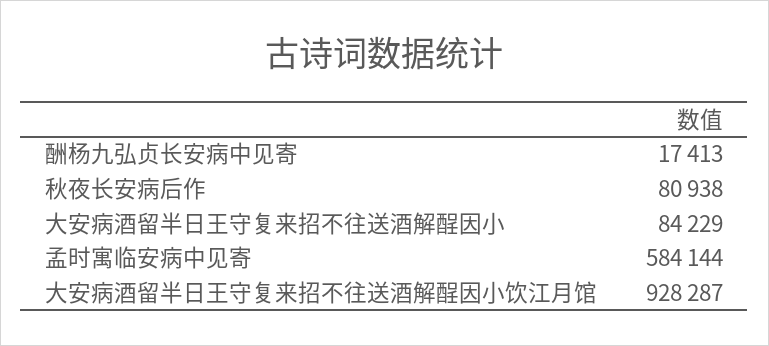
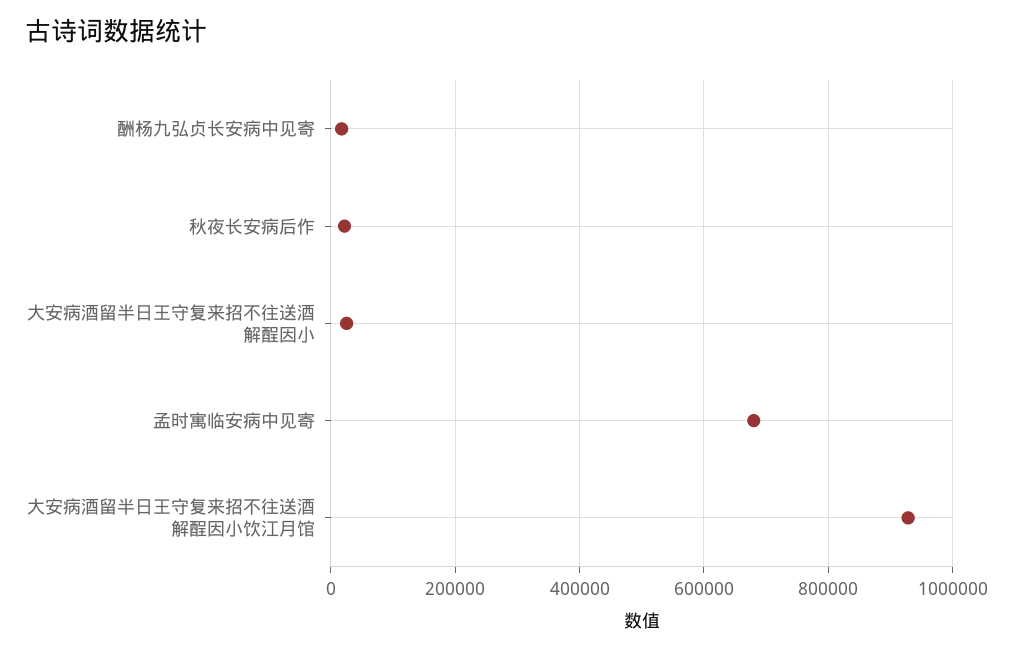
秋夜长安病后作: 80938 -> 20000
大安病酒留半日王守复来招不往送酒解酲因小: 84229 -> 20000
孟时寓临安病中见寄: 584144 -> 680000

